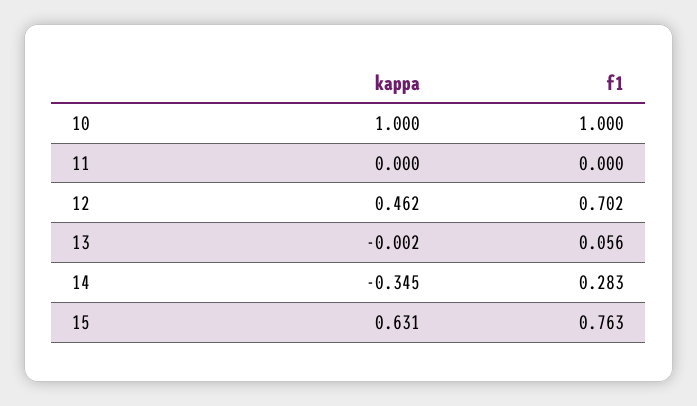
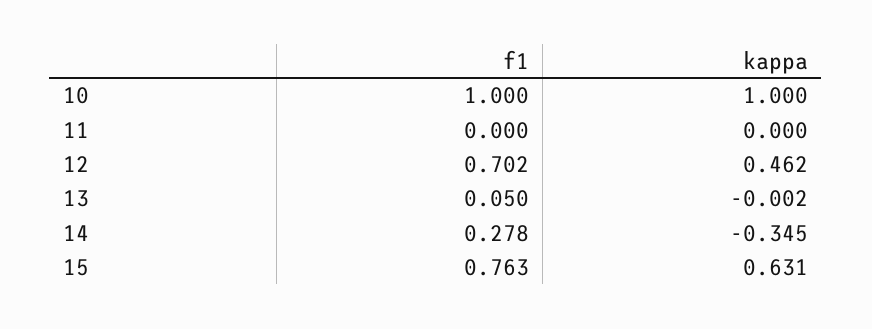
f1, 13: 0.056 -> 0.05
f1, 14: 0.283 -> 0.278

